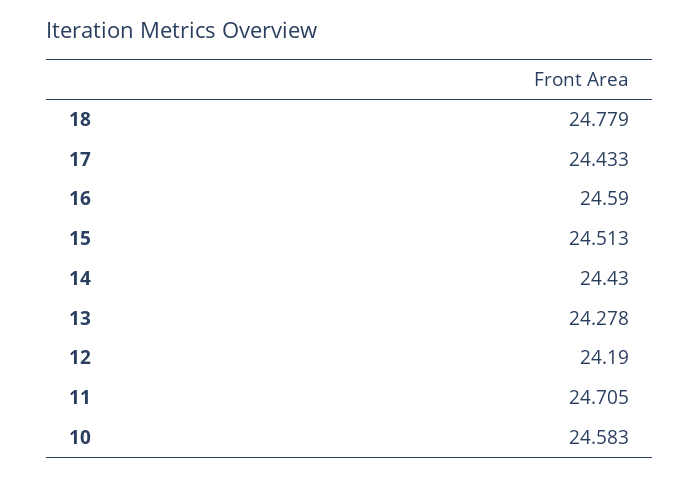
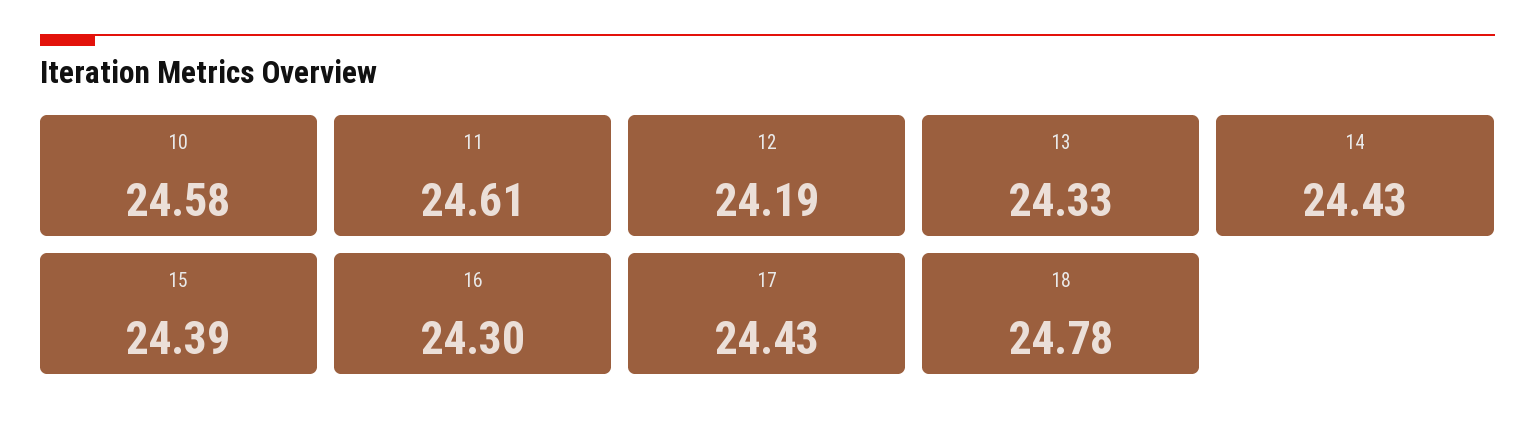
16: 24.59 -> 24.3
15: 24.513 -> 24.39
13: 24.278 -> 24.33
11: 24.705 -> 24.61

